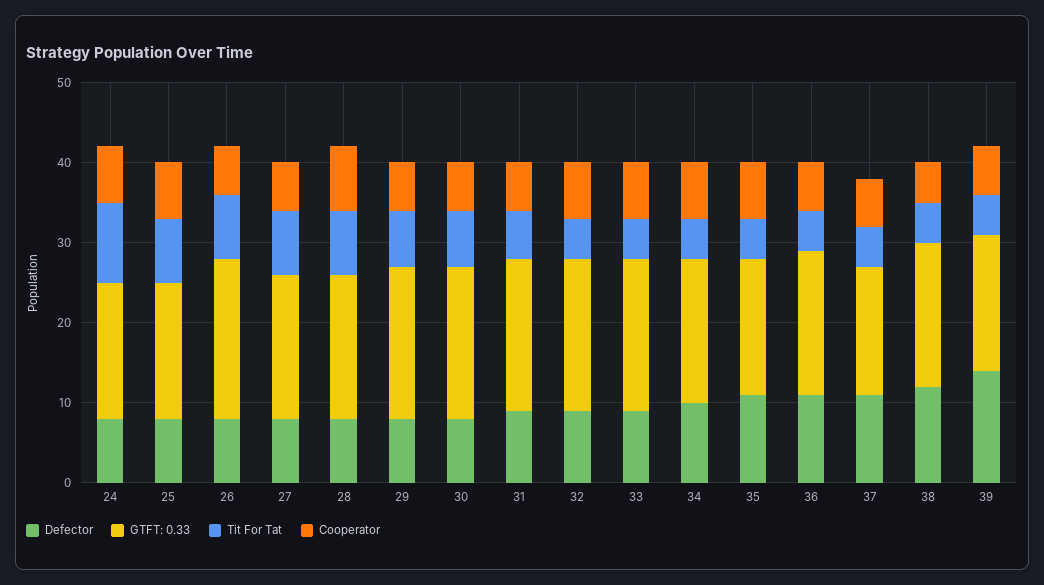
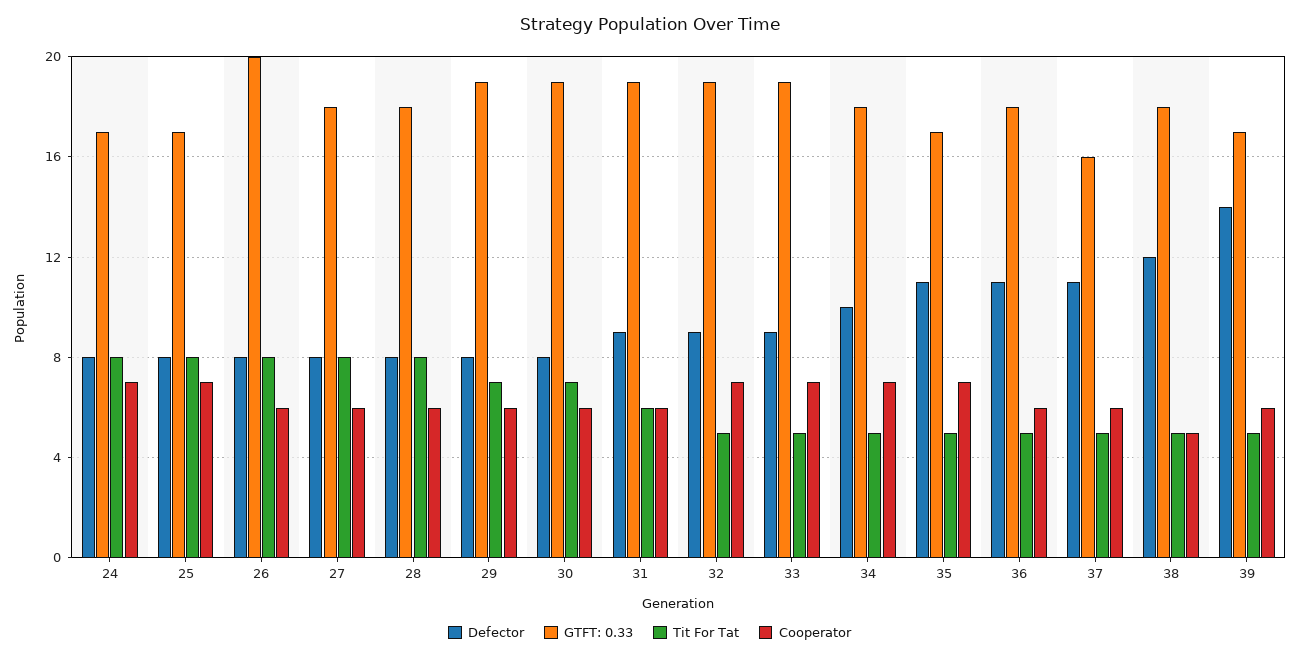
Tit For Tat, 24: 10 -> 8
Cooperator, 28: 8 -> 6

